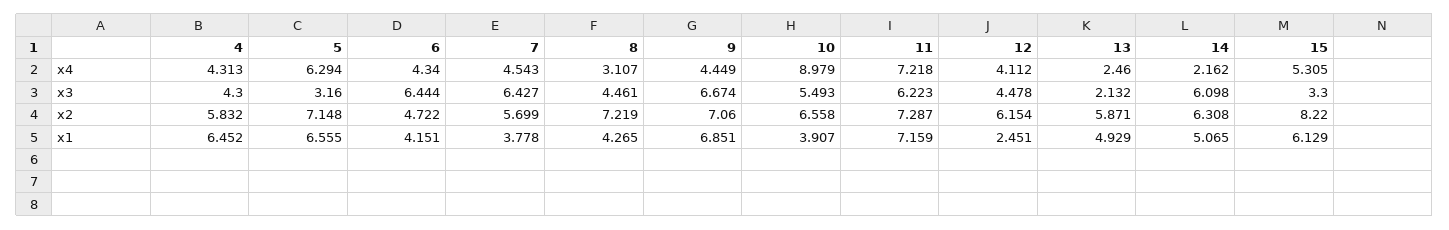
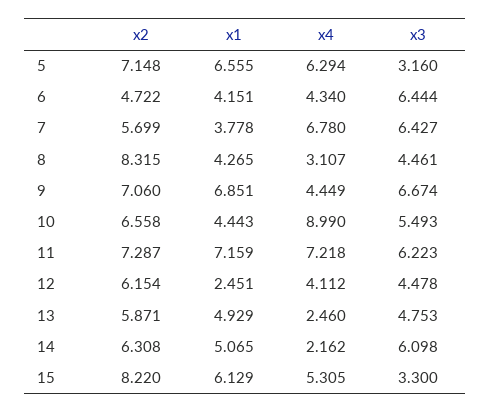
4, x4: 4.313 -> none
7, x4: 4.543 -> 6.78
10, x4: 8.979 -> 8.99
4, x3: 4.3 -> none
13, x3: 2.132 -> 4.753
4, x2: 5.832 -> none
8, x2: 7.219 -> 8.315
4, x1: 6.452 -> none
10, x1: 3.907 -> 4.443

